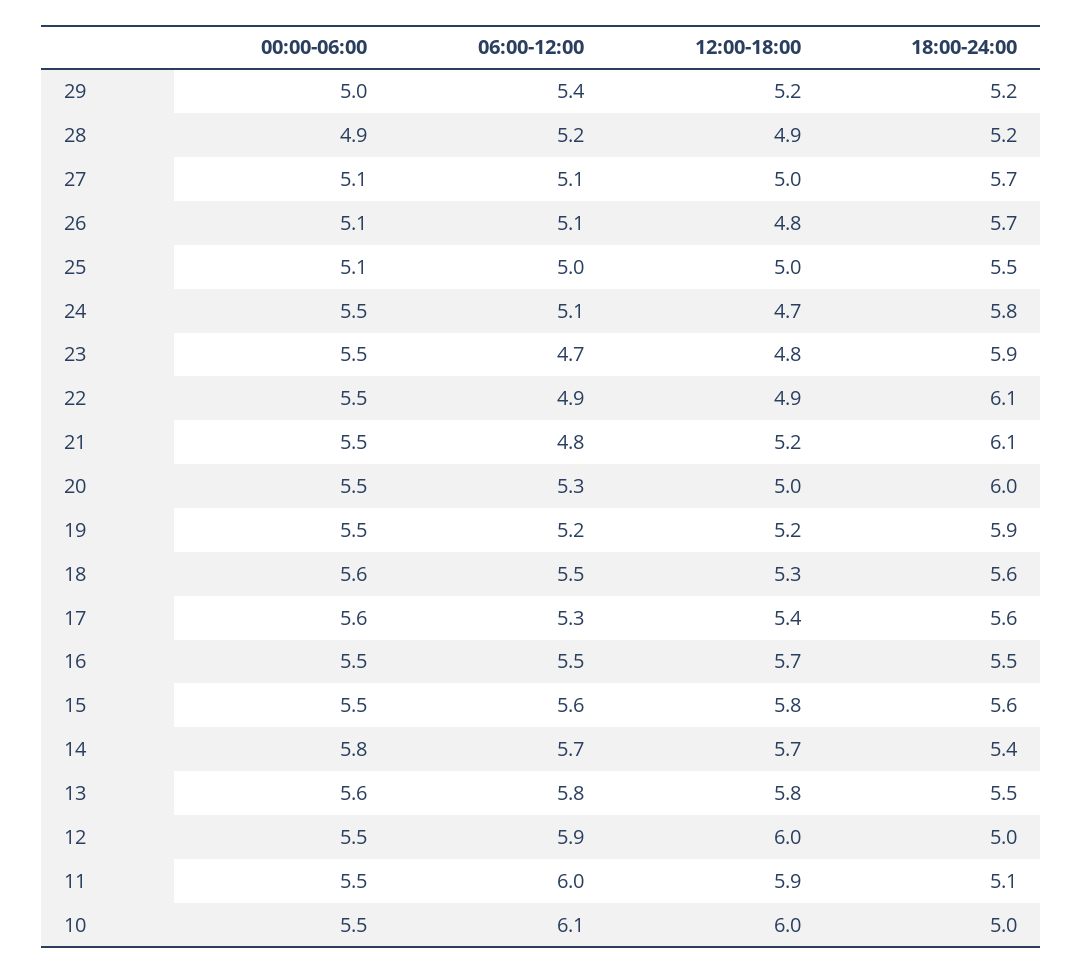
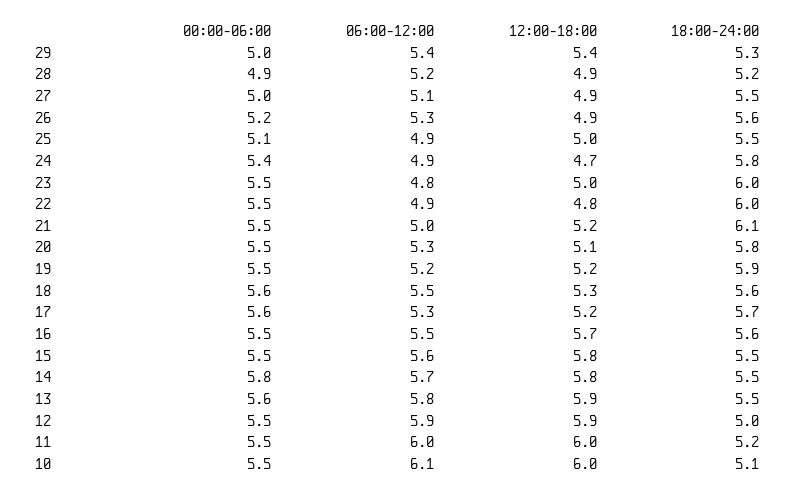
12:00-18:00, 29: 5.2 -> 5.4
18:00-24:00, 29: 5.2 -> 5.3
00:00-06:00, 27: 5.1 -> 5
12:00-18:00, 27: 5 -> 4.9
18:00-24:00, 27: 5.7 -> 5.5
00:00-06:00, 26: 5.1 -> 5.2
06:00-12:00, 26: 5.1 -> 5.3
12:00-18:00, 26: 4.8 -> 4.9
18:00-24:00, 26: 5.7 -> 5.6
06:00-12:00, 25: 5 -> 4.9
00:00-06:00, 24: 5.5 -> 5.4
06:00-12:00, 24: 5.1 -> 4.9
06:00-12:00, 23: 4.7 -> 4.8
12:00-18:00, 23: 4.8 -> 5
18:00-24:00, 23: 5.9 -> 6
12:00-18:00, 22: 4.9 -> 4.8
18:00-24:00, 22: 6.1 -> 6
06:00-12:00, 21: 4.8 -> 5
12:00-18:00, 20: 5 -> 5.1
18:00-24:00, 20: 6 -> 5.8
12:00-18:00, 17: 5.4 -> 5.2
18:00-24:00, 17: 5.6 -> 5.7
18:00-24:00, 16: 5.5 -> 5.6
18:00-24:00, 15: 5.6 -> 5.5
12:00-18:00, 14: 5.7 -> 5.8
18:00-24:00, 14: 5.4 -> 5.5
12:00-18:00, 13: 5.8 -> 5.9
12:00-18:00, 12: 6 -> 5.9
12:00-18:00, 11: 5.9 -> 6
18:00-24:00, 11: 5.1 -> 5.2
18:00-24:00, 10: 5 -> 5.1

